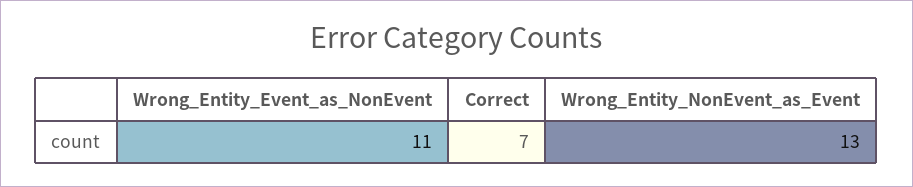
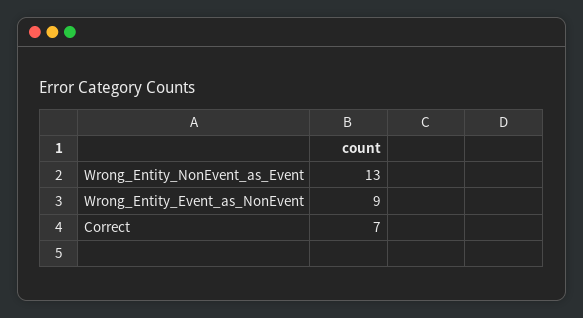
Wrong_Entity_Event_as_NonEvent: 11 -> 9

